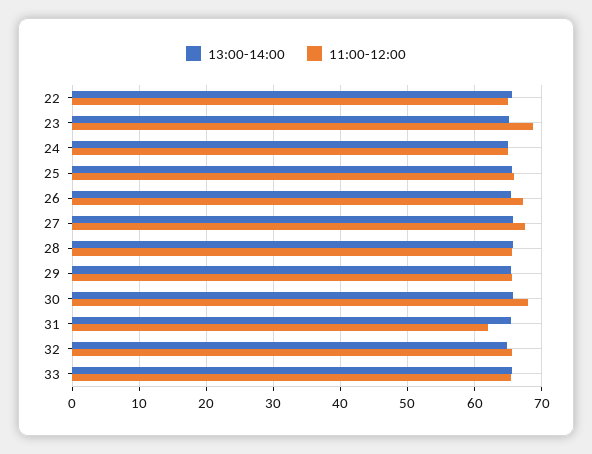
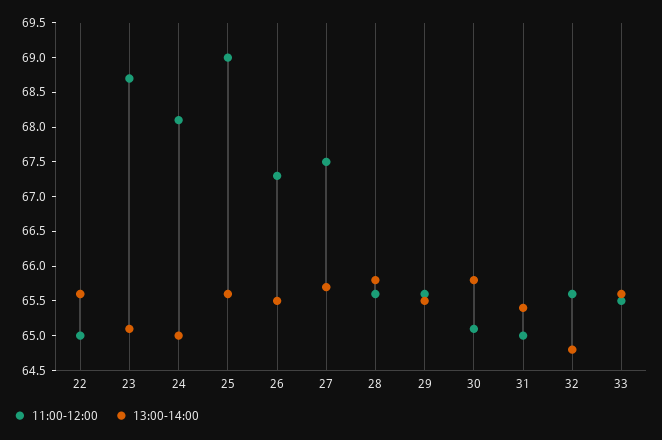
11:00-12:00, 24: 65 -> 68
11:00-12:00, 25: 66 -> 69
11:00-12:00, 30: 68 -> 65
11:00-12:00, 31: 62 -> 65

